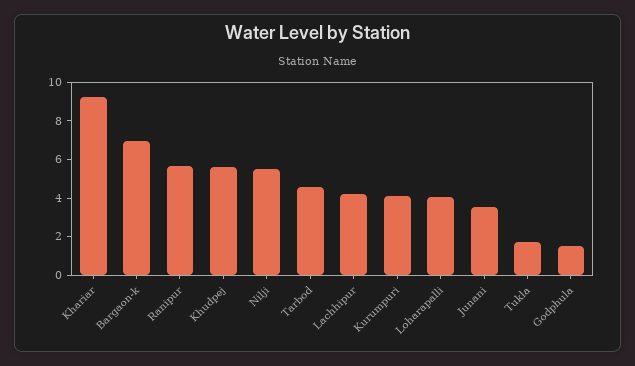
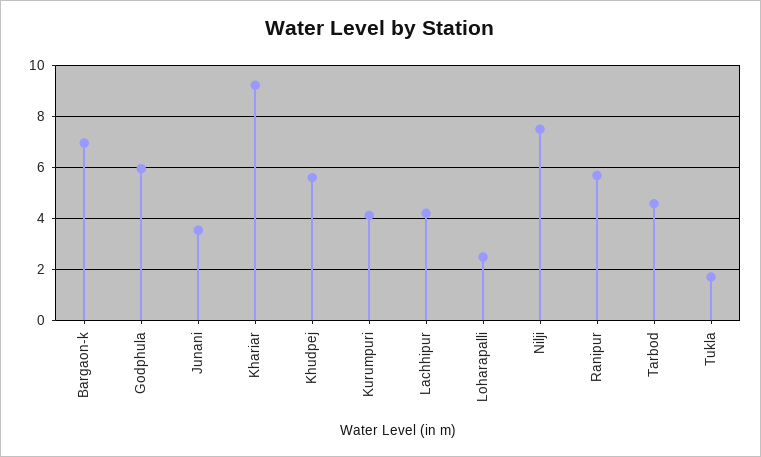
Nilji: 5.5 -> 7.5
Loharapalli: 4 -> 2.5
Godphula: 1.5 -> 6

